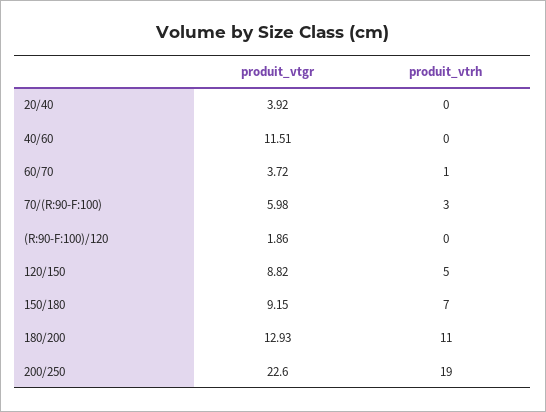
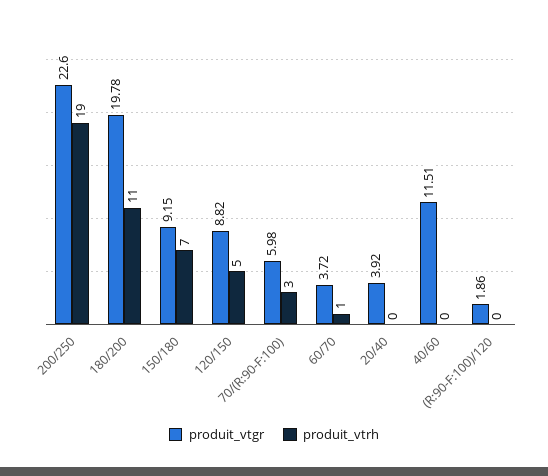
produit_vtgr, 180/200: 12.93 -> 19.78

